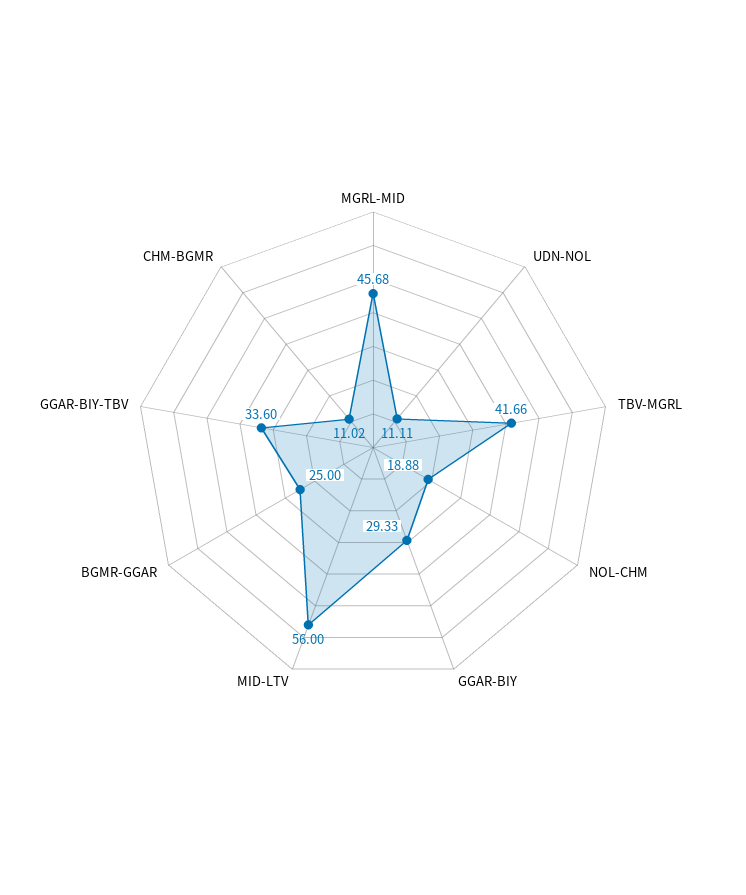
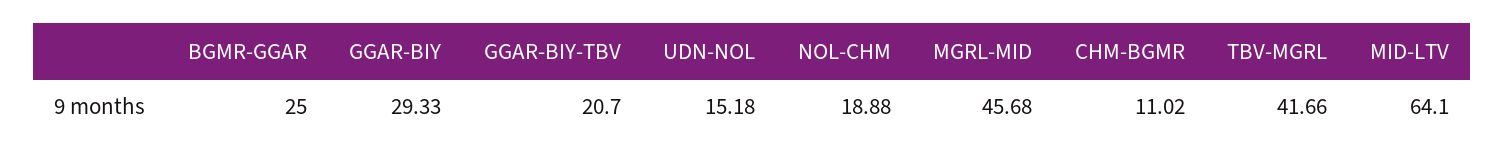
UDN-NOL: 11.11 -> 15.18
MID-LTV: 56 -> 64.1
GGAR-BIY-TBV: 33.6 -> 20.7

